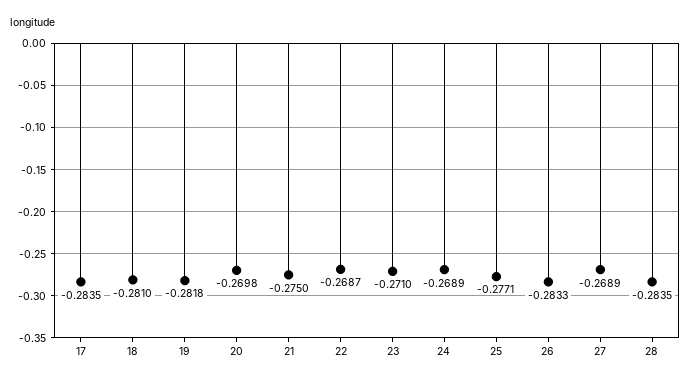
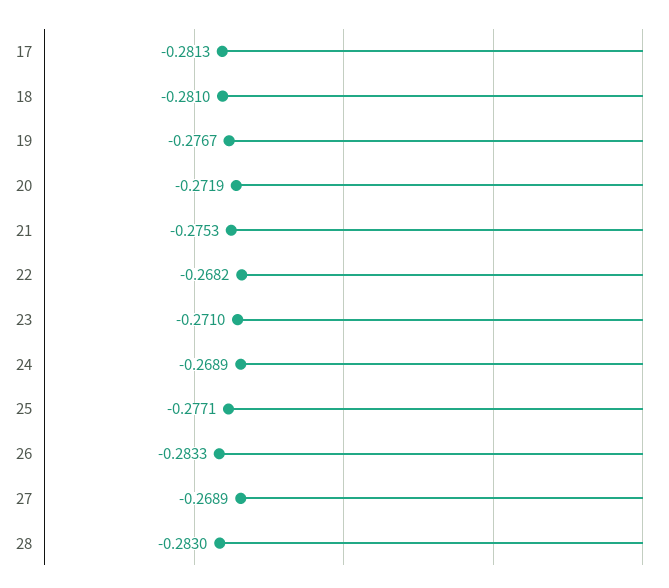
17: -0.2835 -> -0.2813
19: -0.2818 -> -0.2767
20: -0.2698 -> -0.2719
21: -0.275 -> -0.2753
22: -0.2687 -> -0.2682
28: -0.2835 -> -0.283

